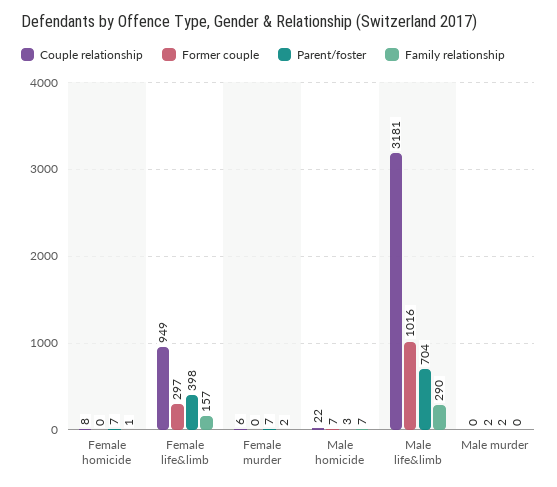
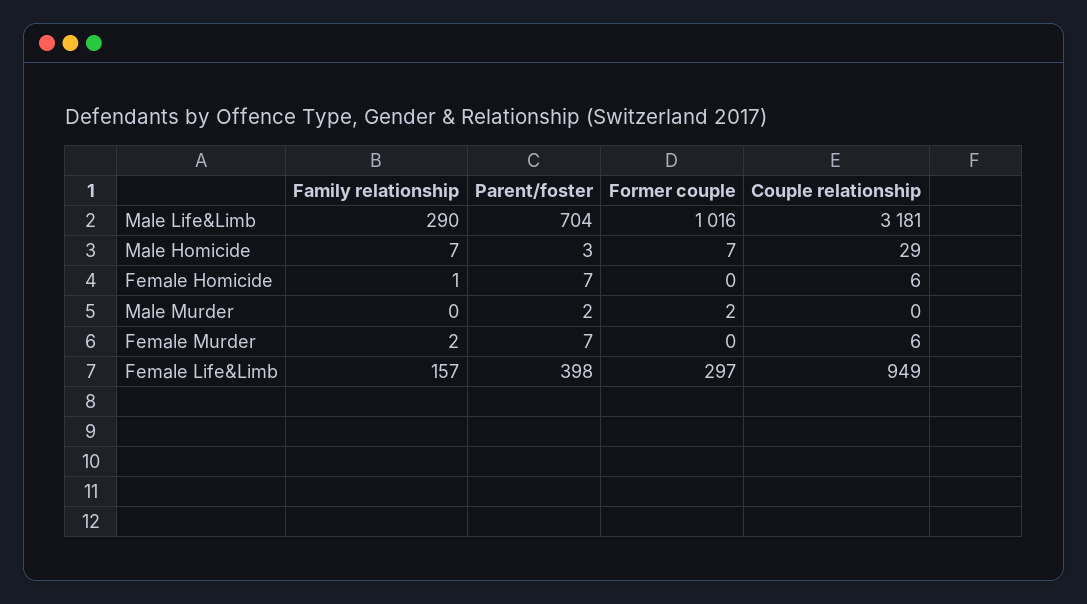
Couple relationship, Female homicide: 8 -> 6
Couple relationship, Male homicide: 22 -> 29

